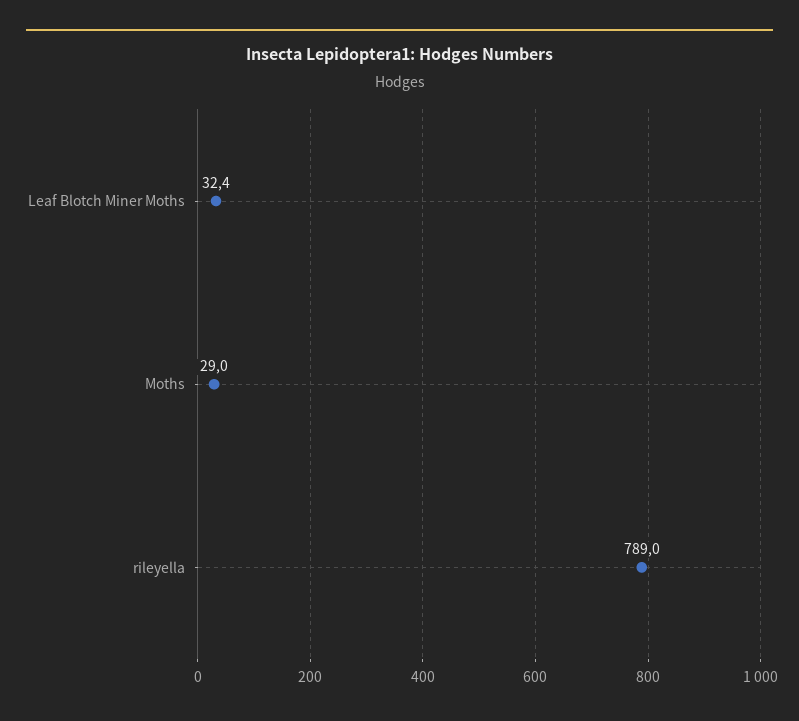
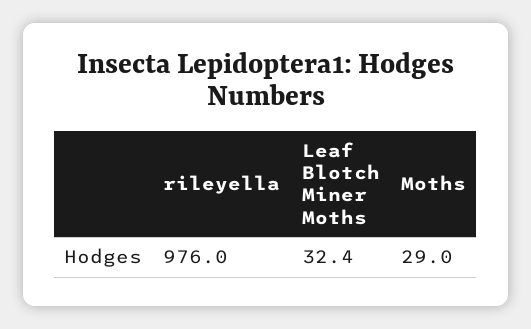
rileyella: 789 -> 976

